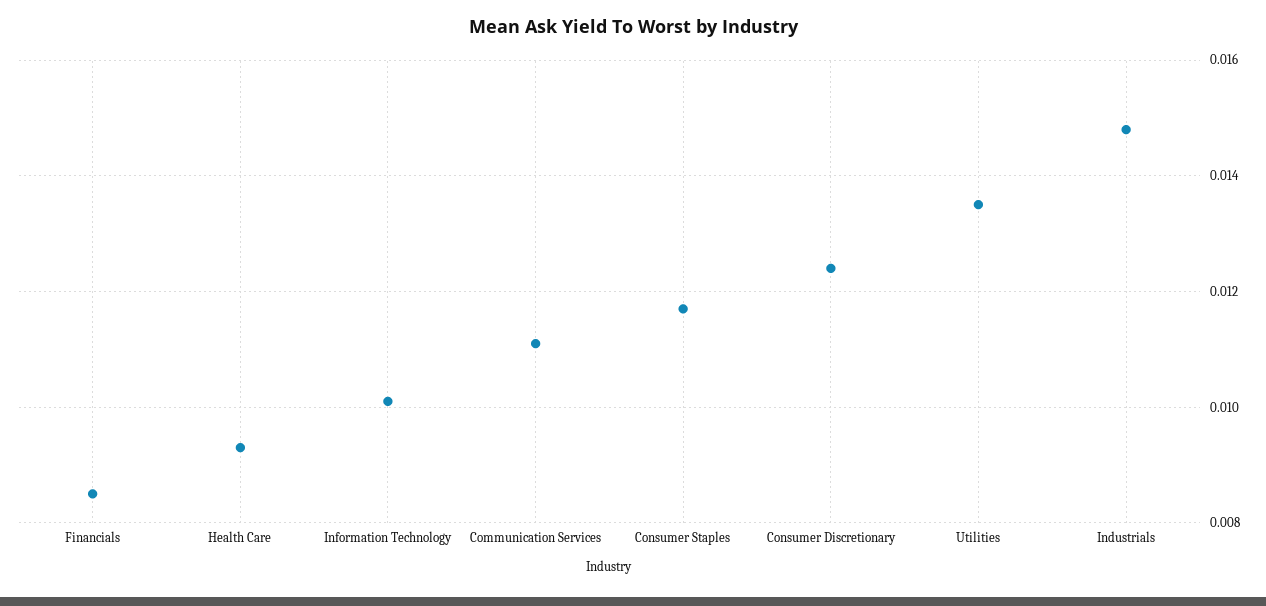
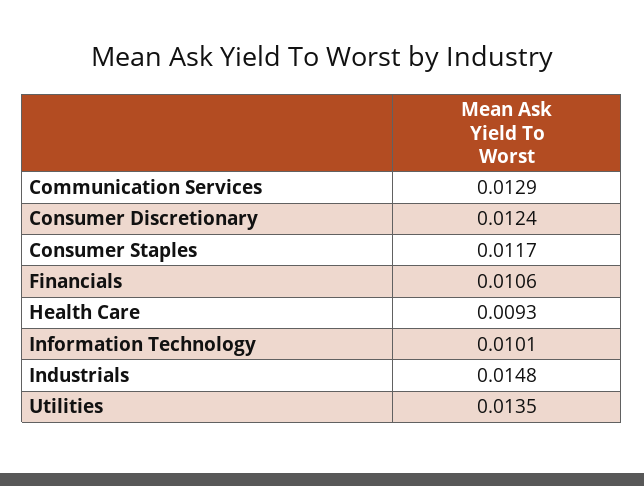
Financials: 0.0085 -> 0.0106
Communication Services: 0.011 -> 0.0129

